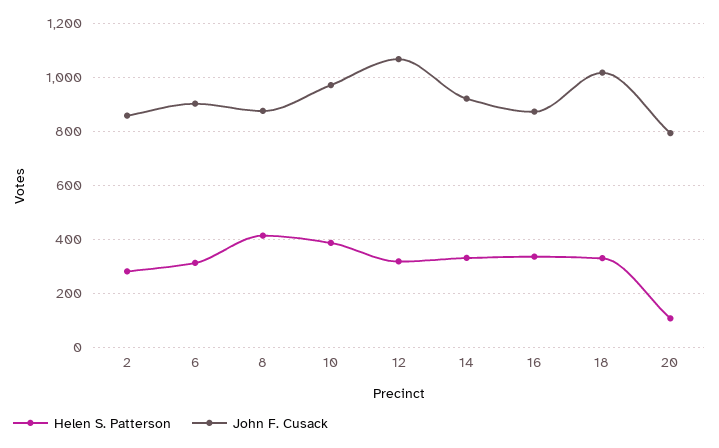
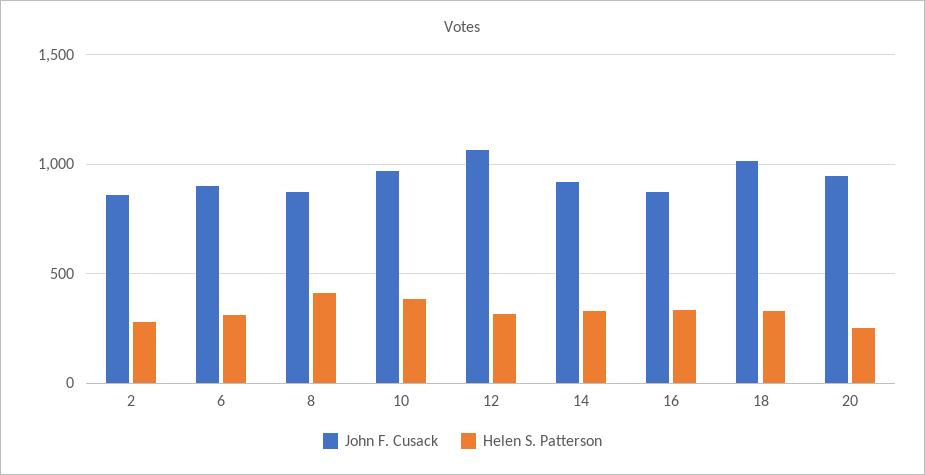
Helen S. Patterson, 20: 100 -> 250
John F. Cusack, 20: 800 -> 950

